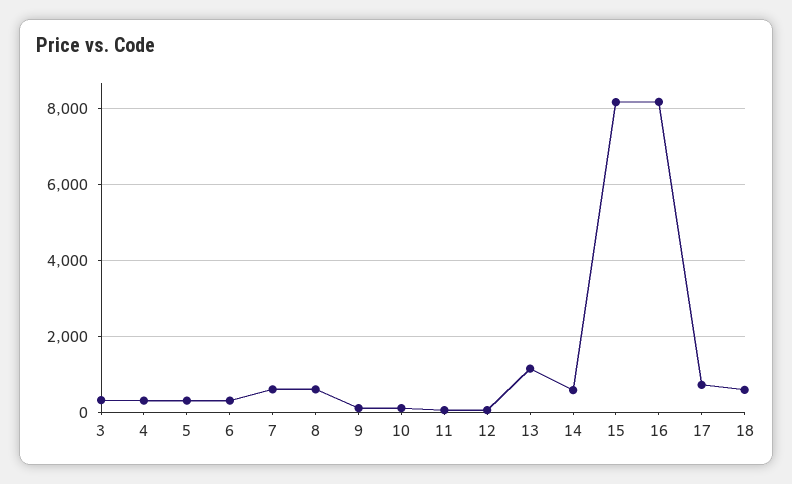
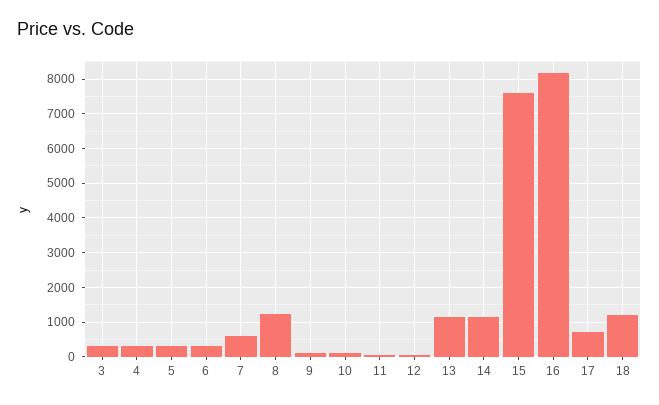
8: 600 -> 1200
14: 600 -> 1200
15: 8200 -> 7600
18: 600 -> 1200

